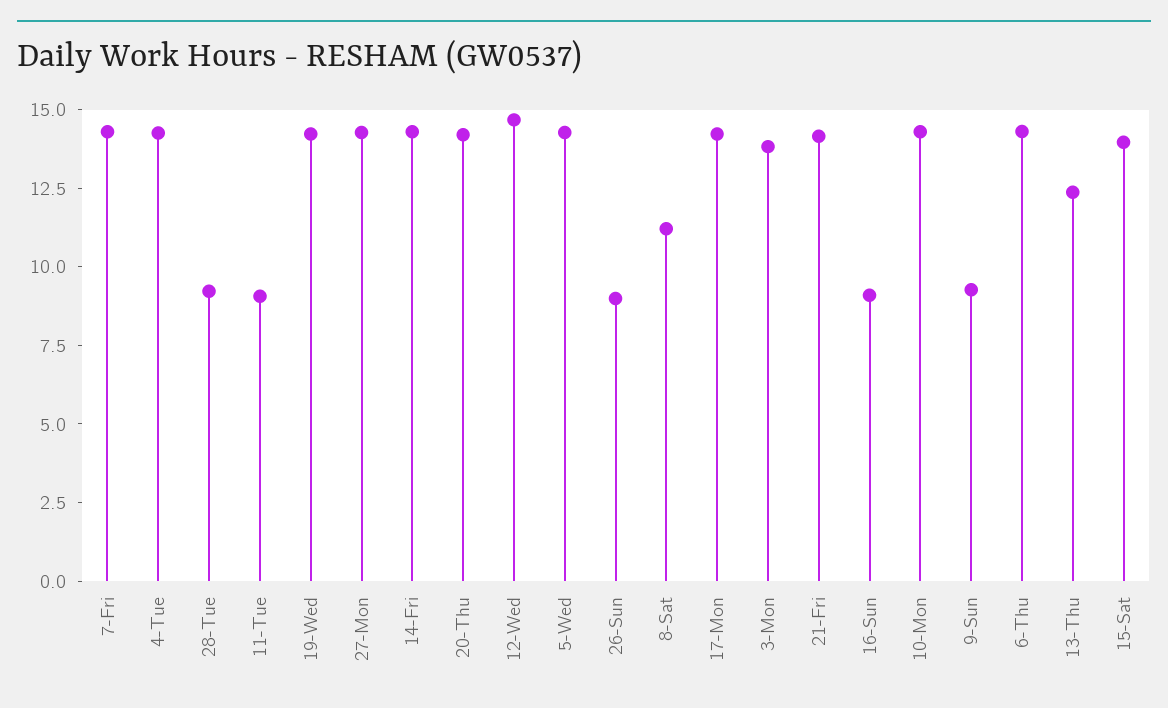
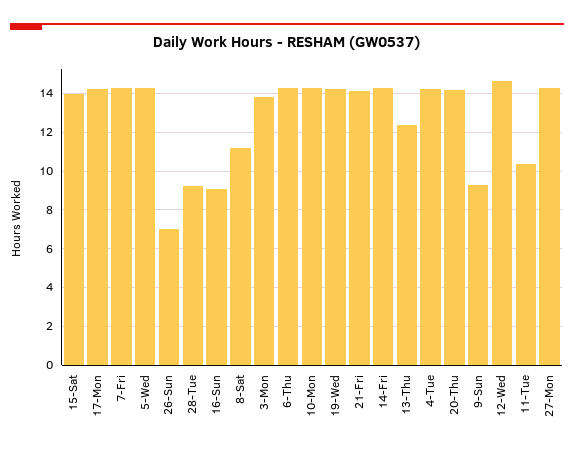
11-Tue: 9 -> 10.5
26-Sun: 9 -> 7

